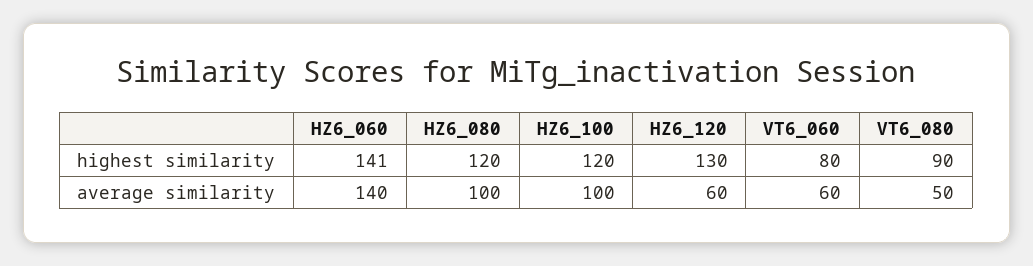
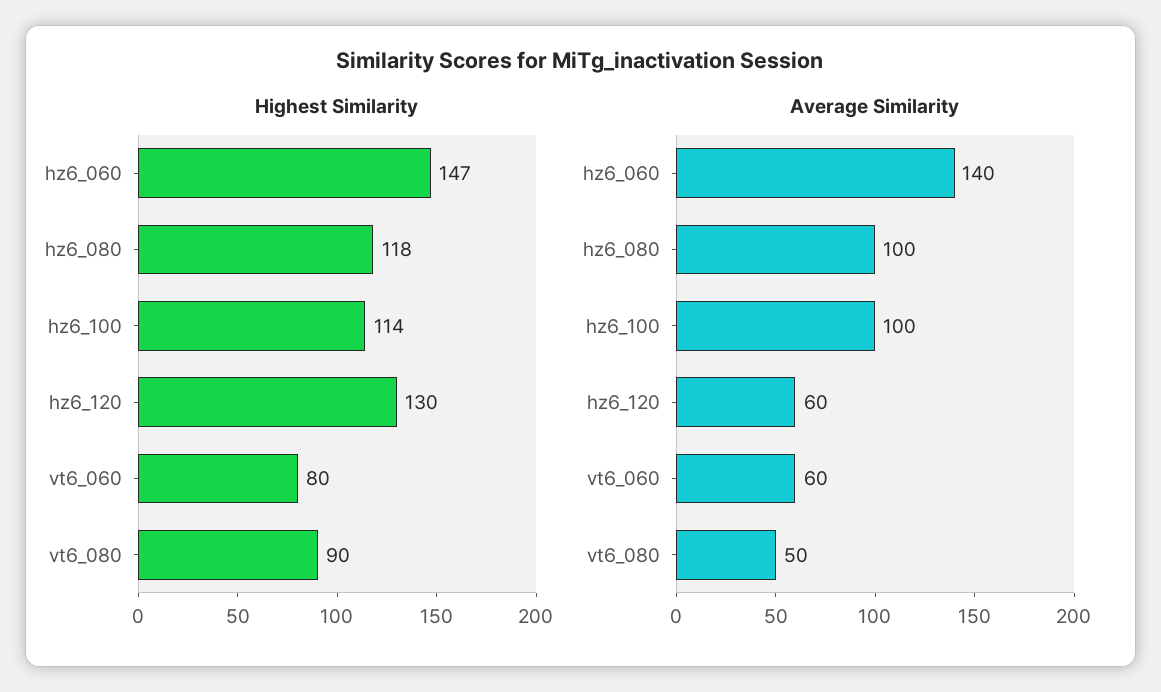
highest similarity, HZ6_060: 141 -> 147
highest similarity, HZ6_080: 120 -> 118
highest similarity, HZ6_100: 120 -> 114

